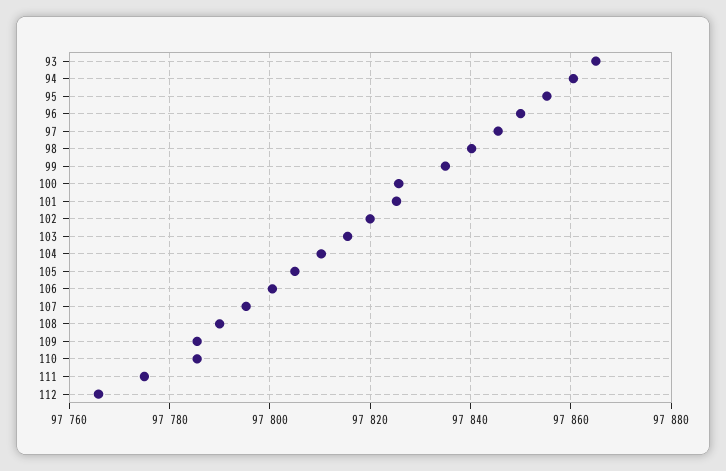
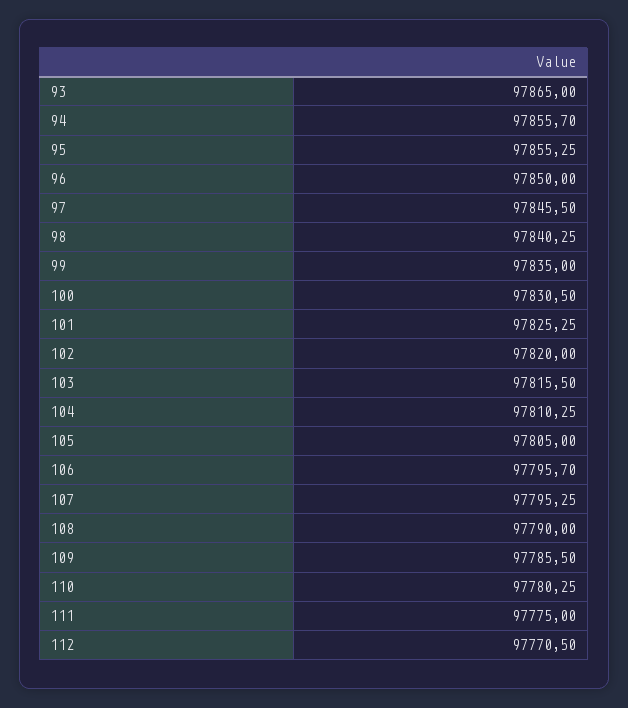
94: 97860 -> 97855.7
100: 97826 -> 97830.5
106: 97800 -> 97795.7
110: 97786 -> 97780.25
112: 97766 -> 97770.5

